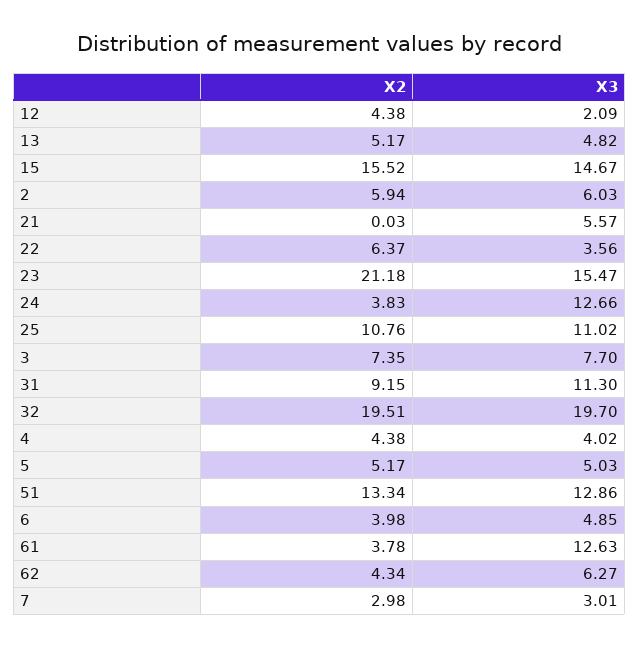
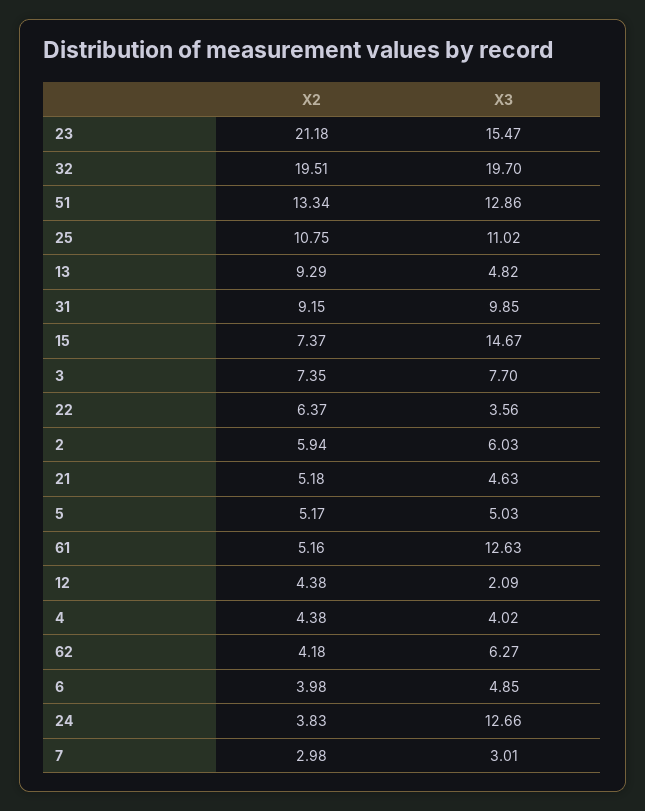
X2, 13: 5.17 -> 9.29
X2, 15: 15.52 -> 7.37
X2, 21: 0.03 -> 5.18
X3, 21: 5.57 -> 4.63
X2, 25: 10.76 -> 10.75
X3, 31: 11.3 -> 9.85
X2, 61: 3.78 -> 5.16
X2, 62: 4.34 -> 4.18

